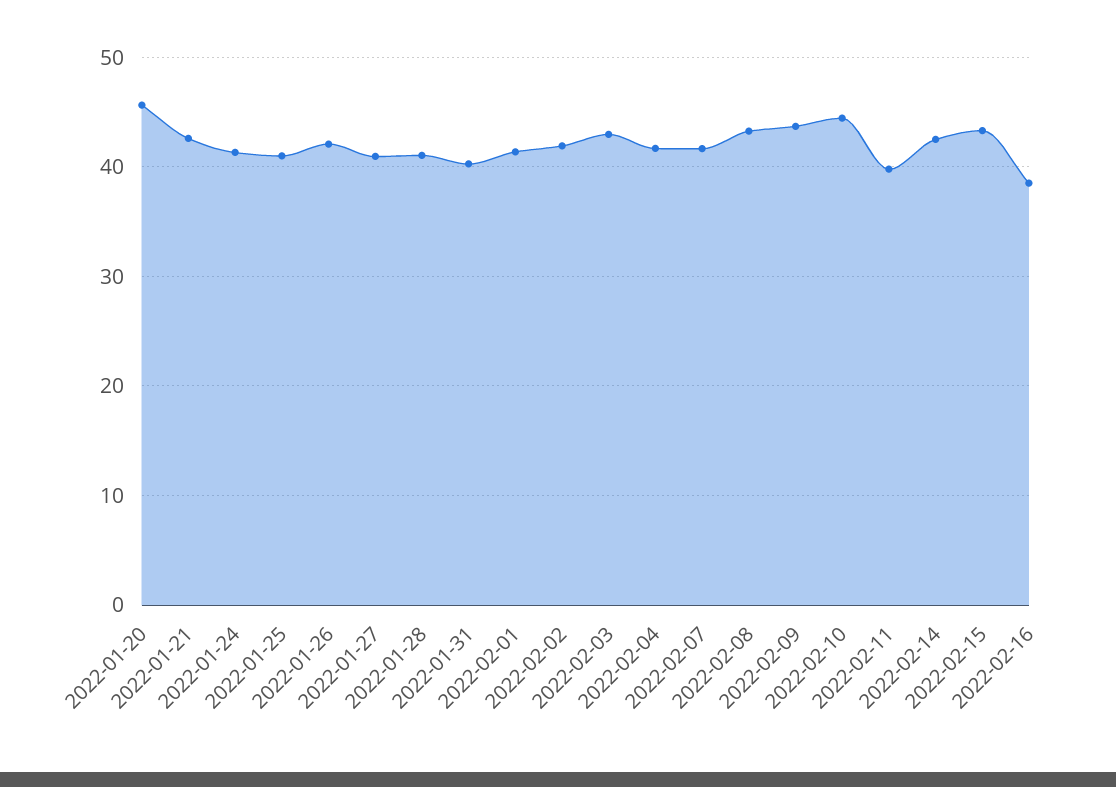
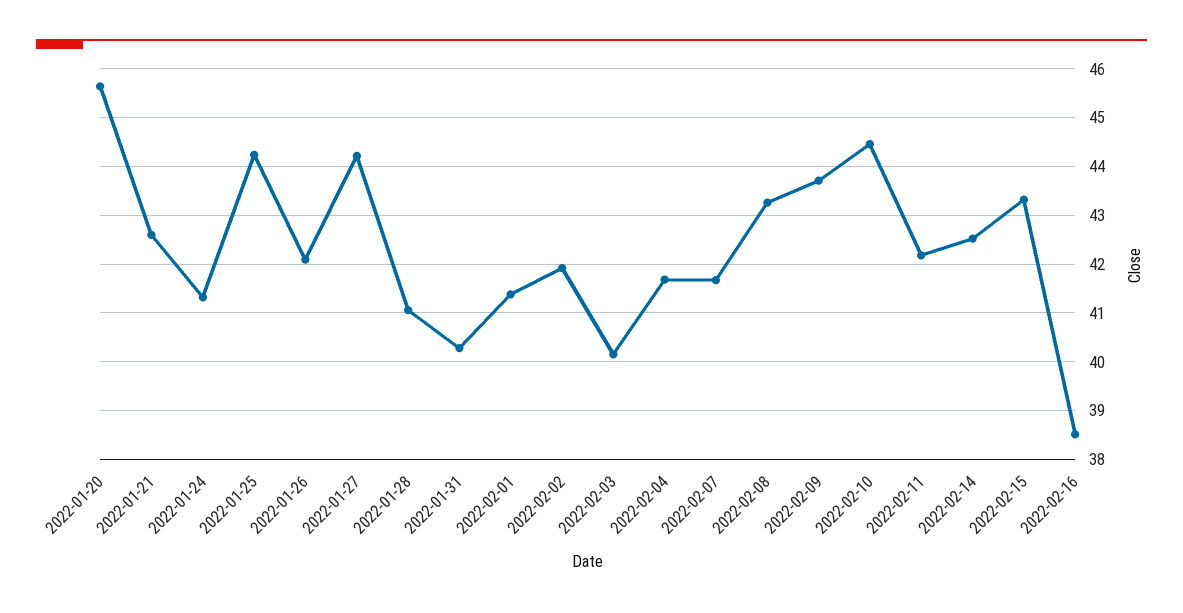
2022-01-25: 41 -> 44.2
2022-01-27: 41 -> 44.2
2022-02-03: 43 -> 40.2
2022-02-11: 40 -> 42.2

